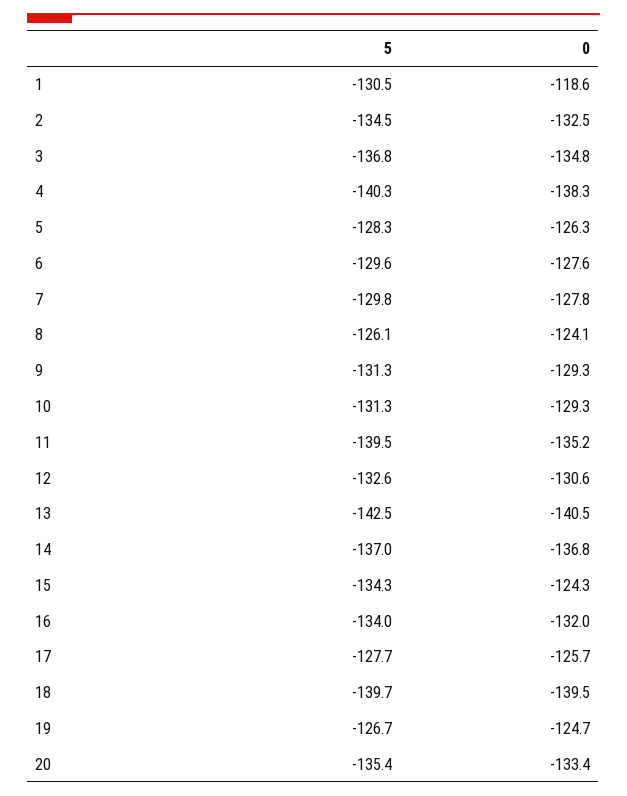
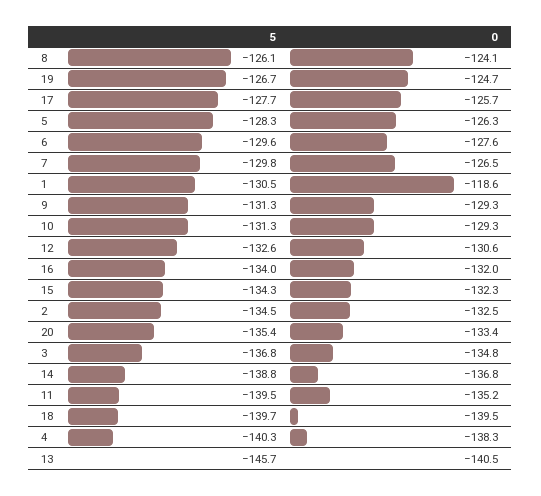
0, 7: -127.8 -> -126.5
5, 13: -142.5 -> -145.7
5, 14: -137 -> -138.8
0, 15: -124.3 -> -132.3

